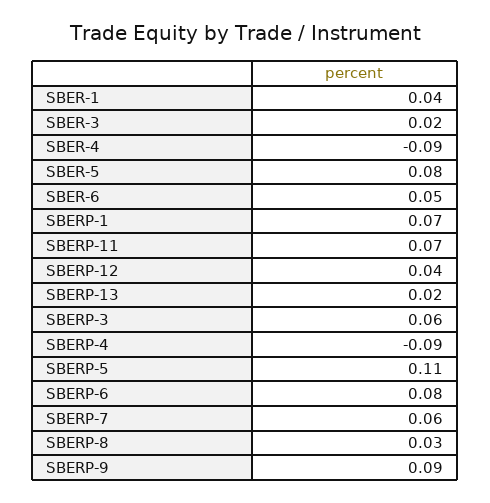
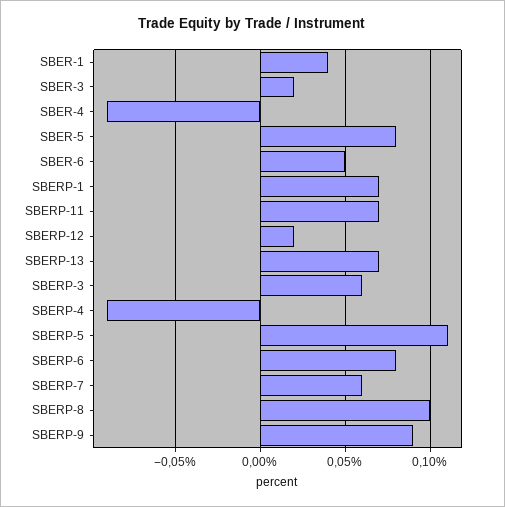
SBERP-12: 0.04 -> 0.02
SBERP-13: 0.02 -> 0.07
SBERP-8: 0.03 -> 0.1

